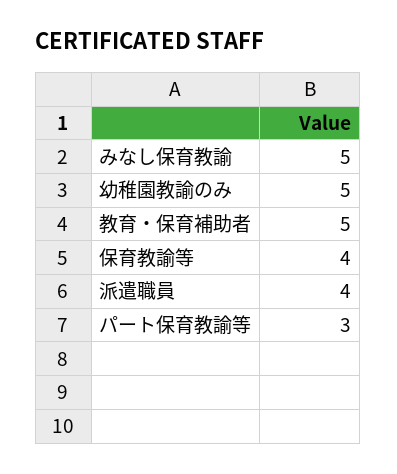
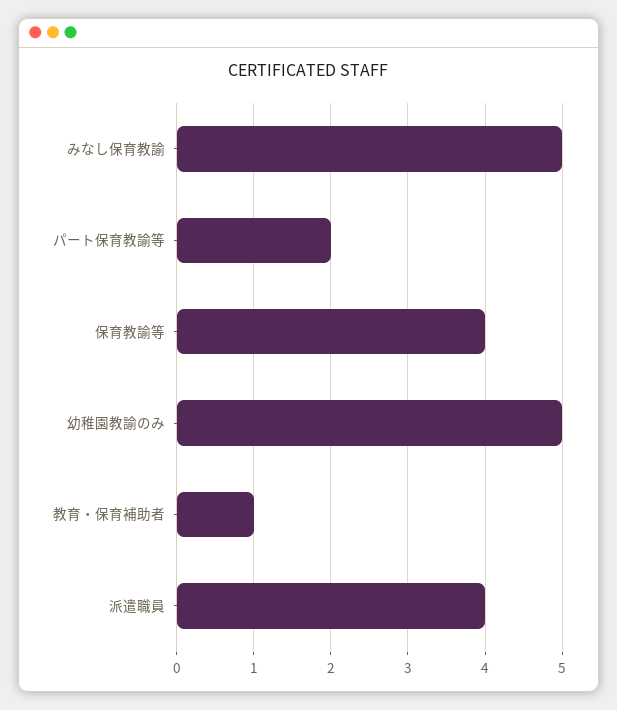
教育・保育補助者: 5 -> 1
パート保育教諭等: 3 -> 2

